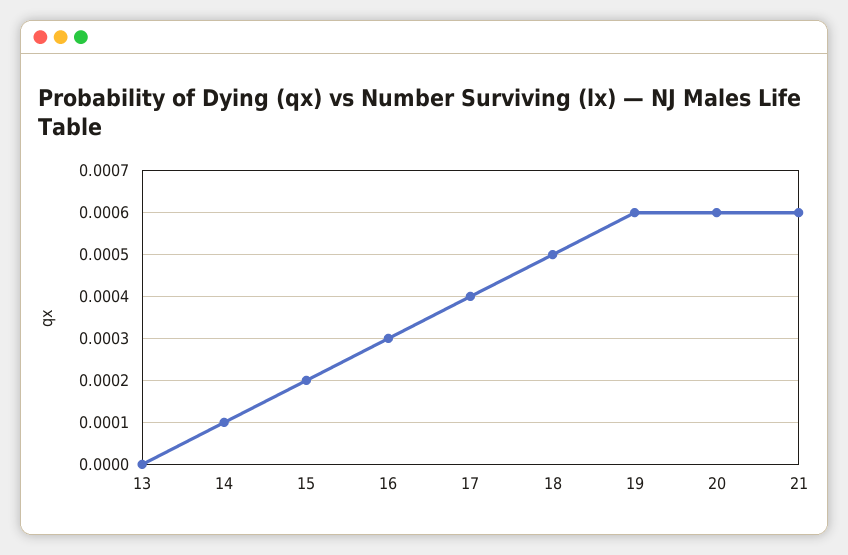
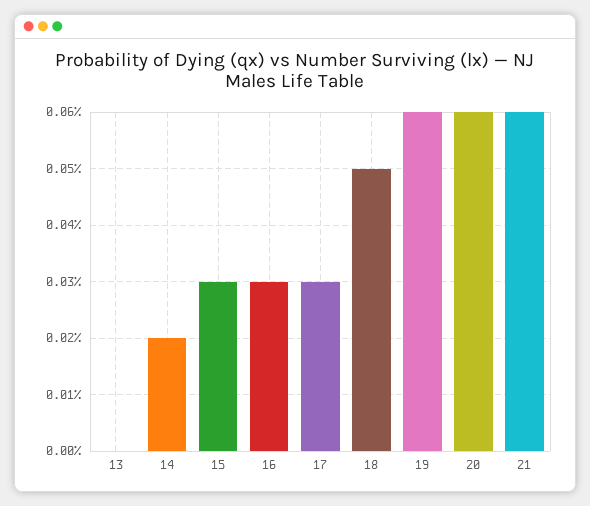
14: 0.0001 -> 0.0002
15: 0.0002 -> 0.0003
17: 0.0004 -> 0.0003

